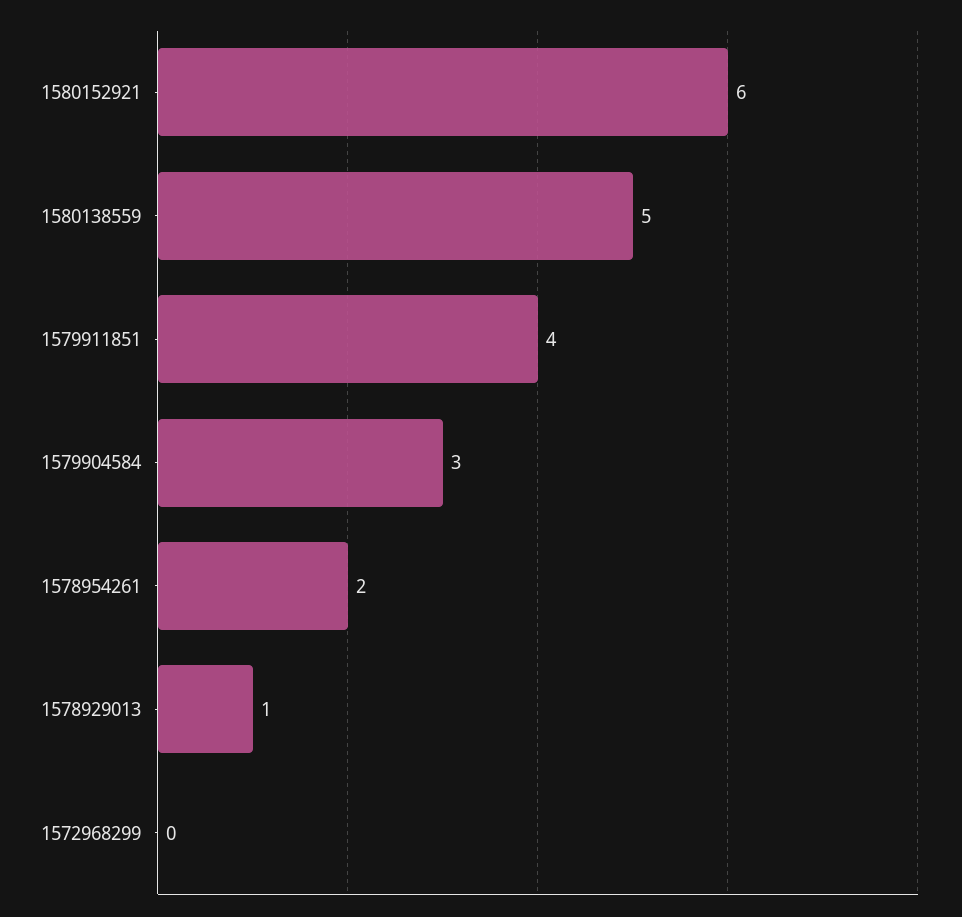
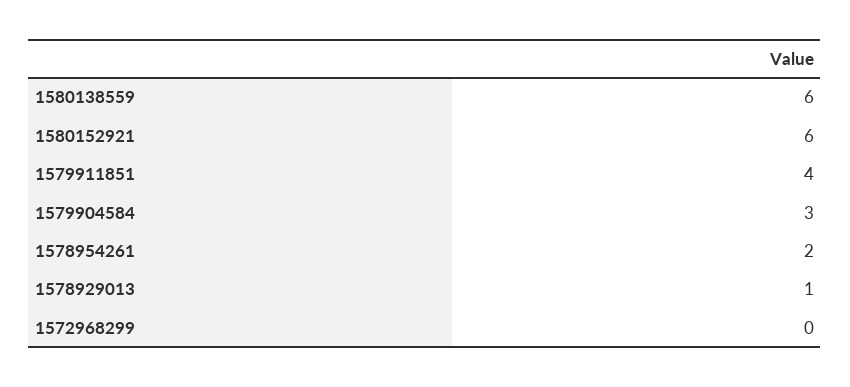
1580138559: 5 -> 6

